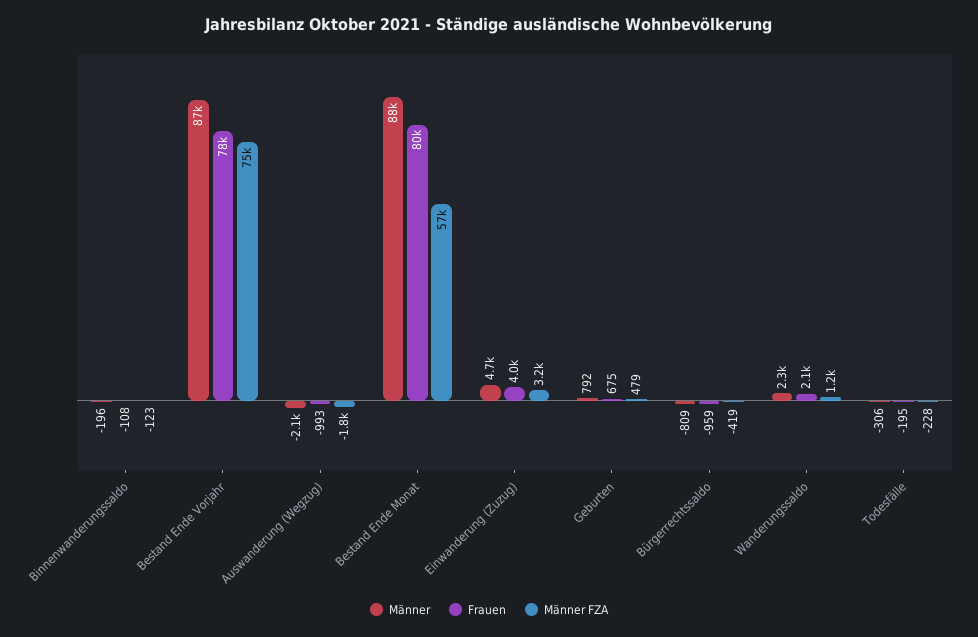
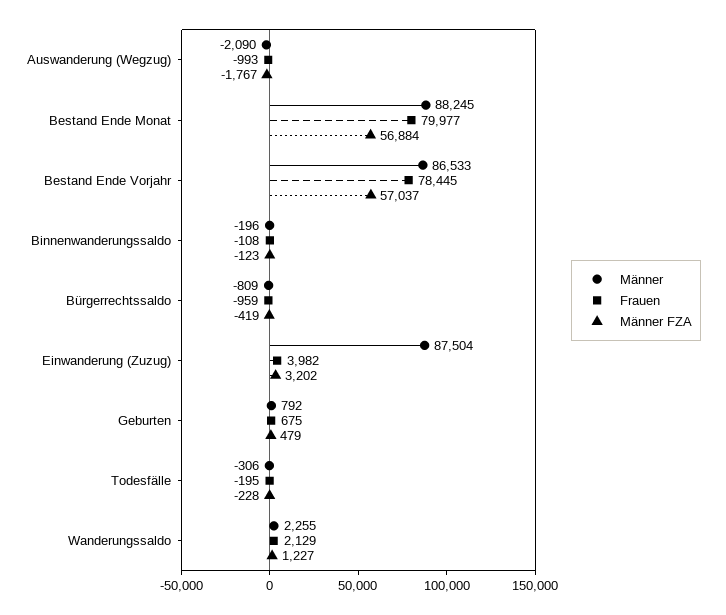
Männer FZA, Bestand Ende Vorjahr: 75000 -> 57037
Männer, Einwanderung (Zuzug): 4700 -> 87504

